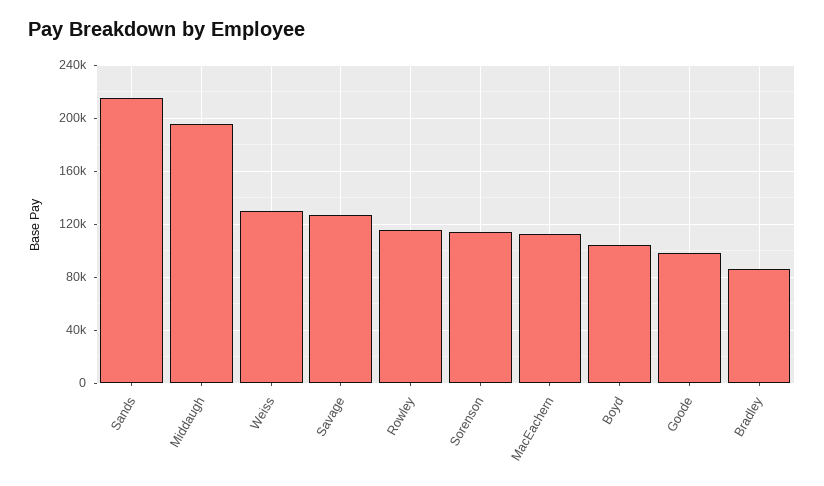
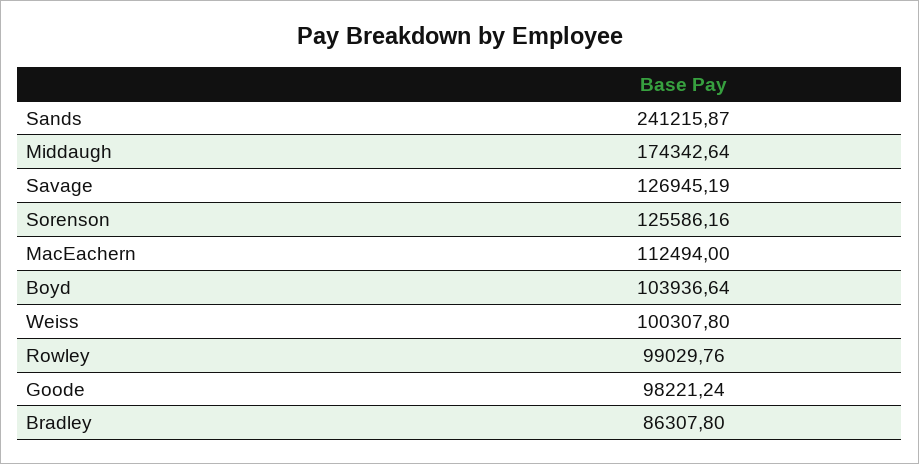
Sands: 215000 -> 241215.87
Middaugh: 195000 -> 174342.64
Weiss: 130000 -> 100307.8
Rowley: 115000 -> 99029.76
Sorenson: 115000 -> 125586.16

